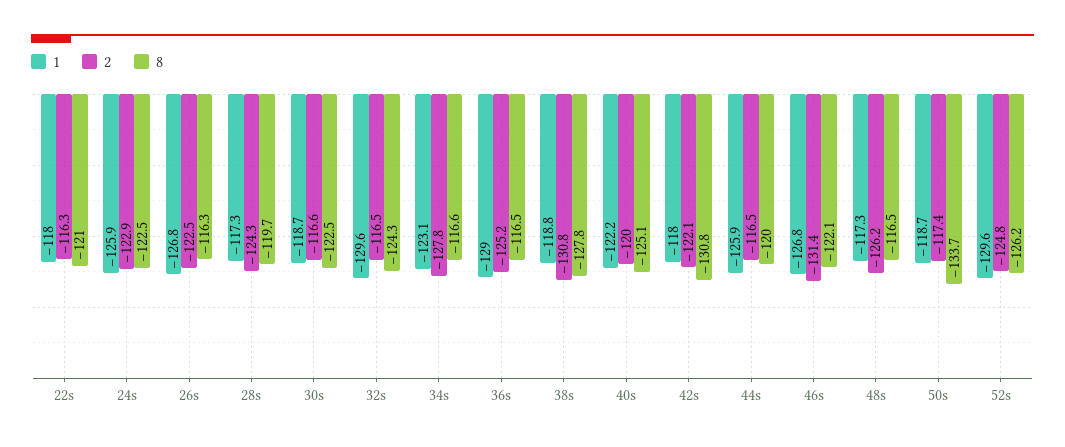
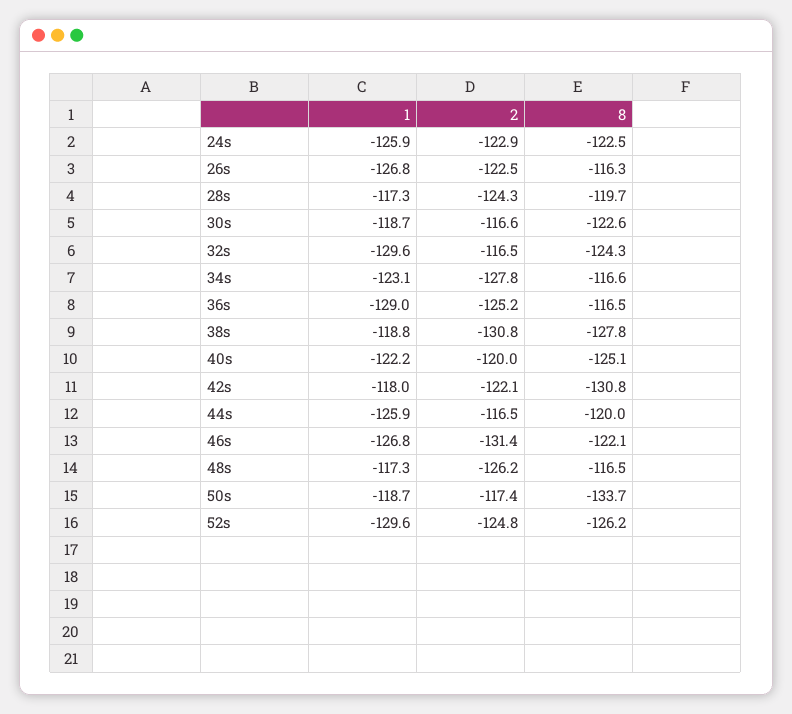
1, 22s: -118 -> none
2, 22s: -116.3 -> none
8, 22s: -121 -> none
8, 30s: -122.5 -> -122.6

